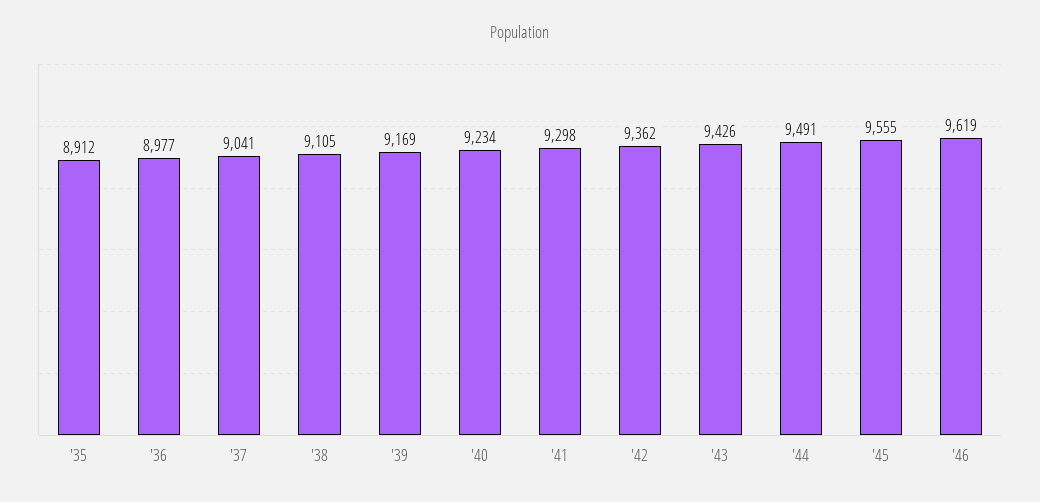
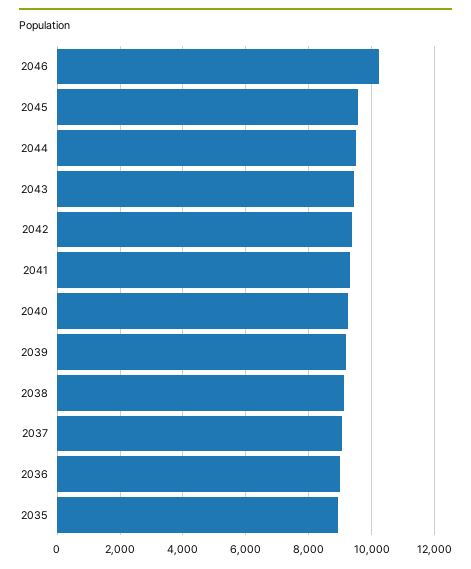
'46: 9619 -> 10200

